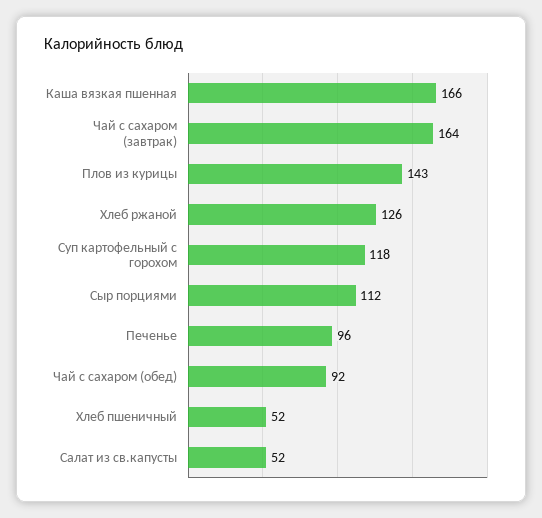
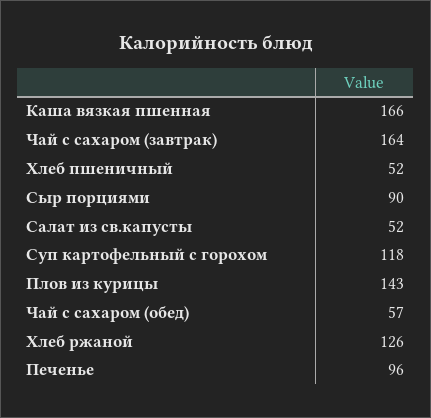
Сыр порциями: 112 -> 90
Чай с сахаром (обед): 92 -> 57

